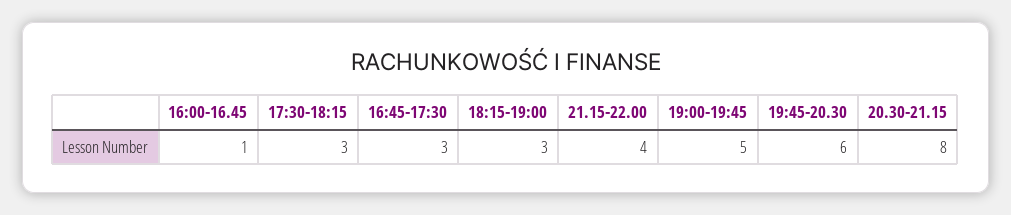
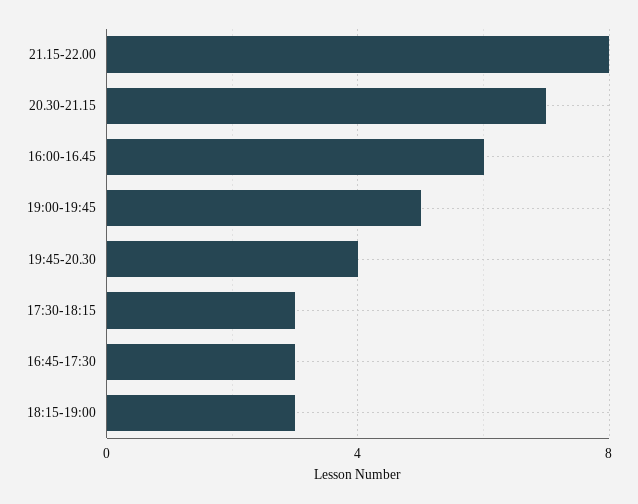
16:00-16.45: 1 -> 6
21.15-22.00: 4 -> 8
19:45-20.30: 6 -> 4
20.30-21.15: 8 -> 7

